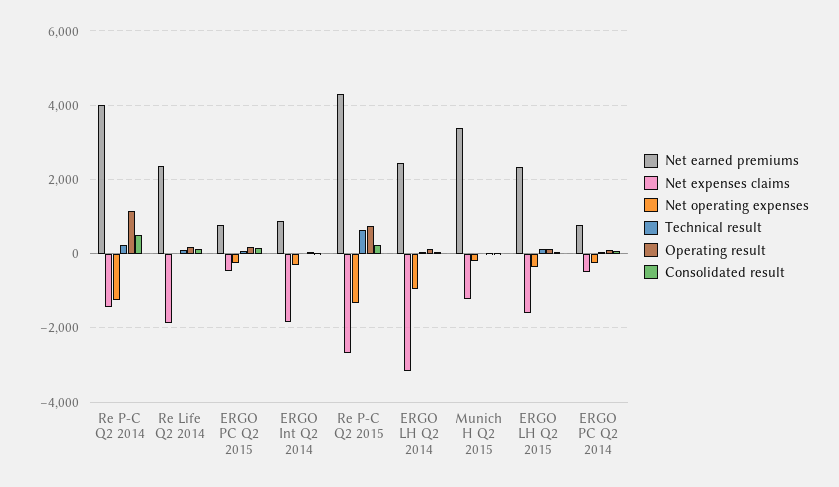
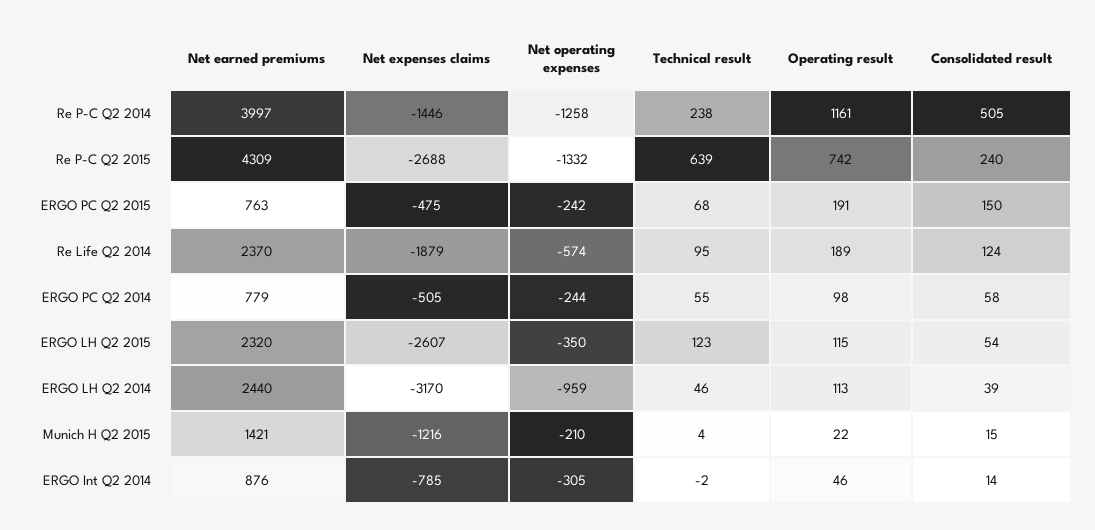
Net operating expenses, Re Life Q2 2014: 0 -> -574
Net expenses claims, ERGO Int Q2 2014: -1800 -> -785
Net earned premiums, Munich H Q2 2015: 3400 -> 1421
Net expenses claims, ERGO LH Q2 2015: -1600 -> -2607

